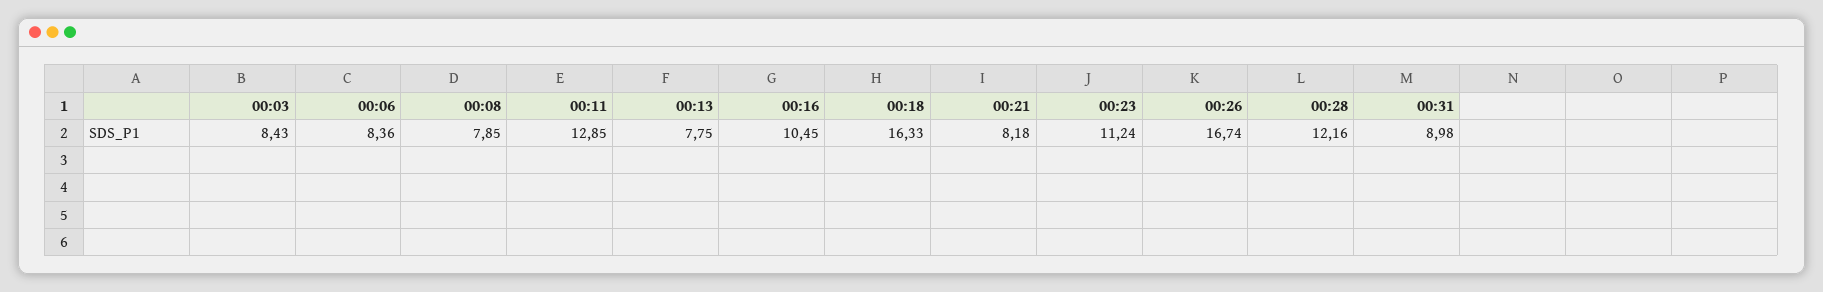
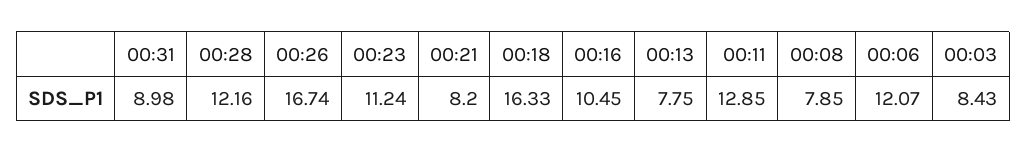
00:06: 8.36 -> 12.07
00:21: 8.18 -> 8.2

